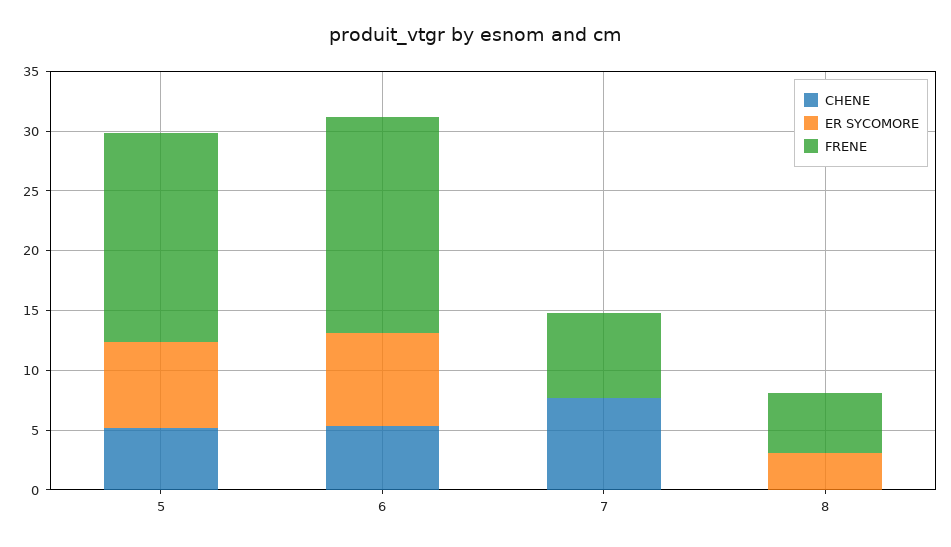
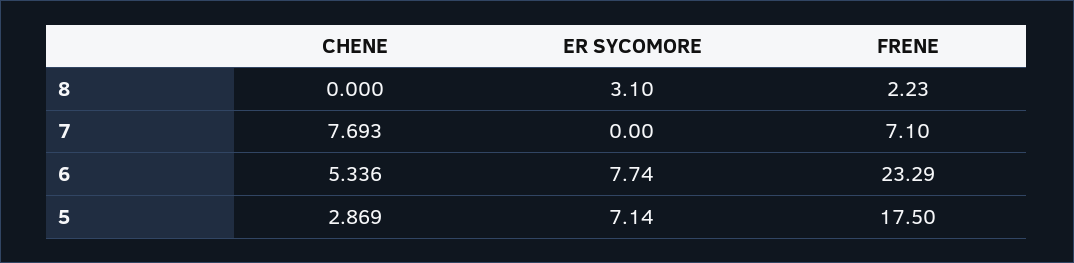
CHENE, 5: 5 -> 2.869
FRENE, 6: 18 -> 23.29
FRENE, 8: 5 -> 2.23

